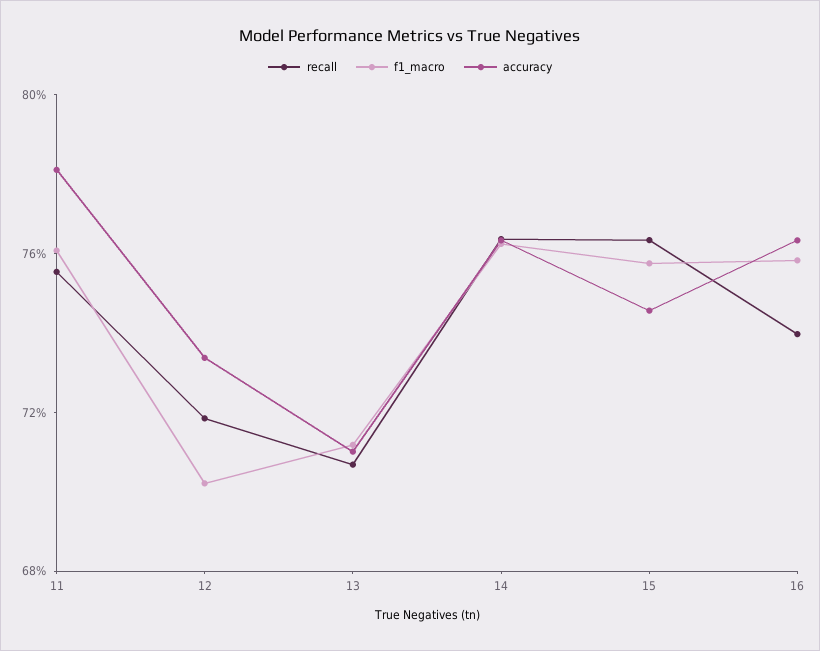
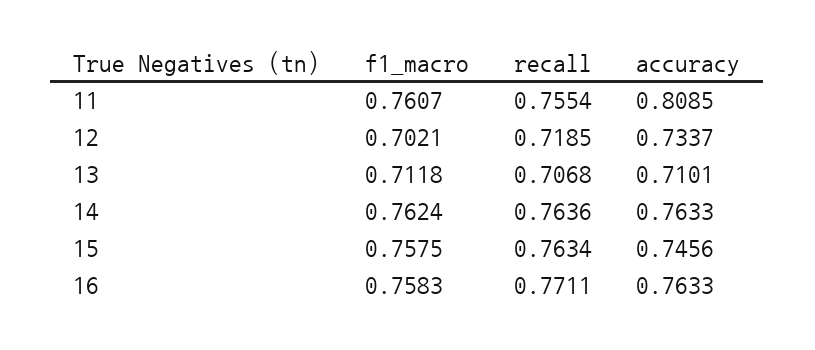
accuracy, 11: 0.78 -> 0.8085
recall, 16: 0.74 -> 0.7711

